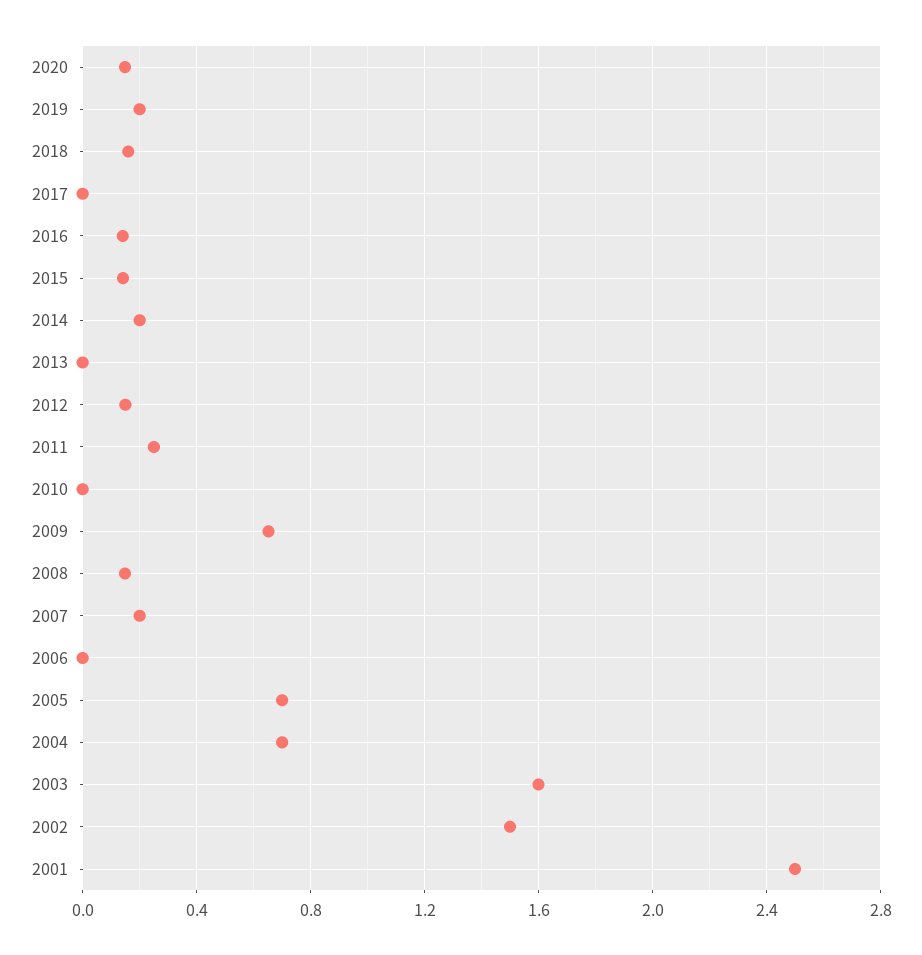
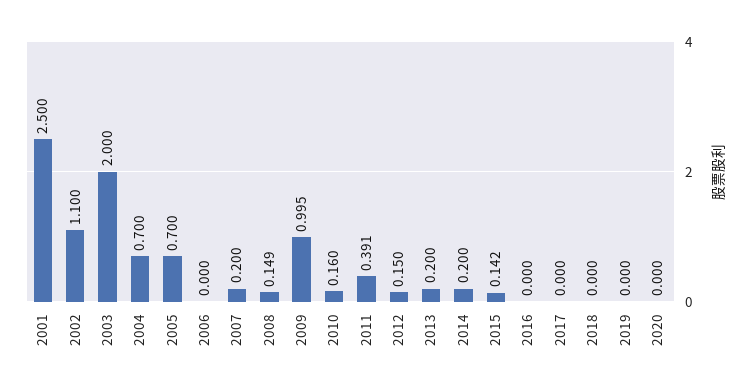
2020: 0.15 -> 0
2019: 0.2 -> 0
2018: 0.15 -> 0
2016: 0.15 -> 0
2013: 0 -> 0.2
2011: 0.25 -> 0.391
2010: 0 -> 0.16
2009: 0.65 -> 0.995
2003: 1.6 -> 2
2002: 1.5 -> 1.1

